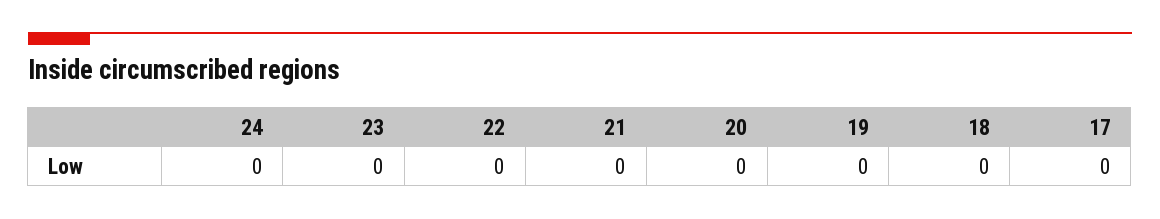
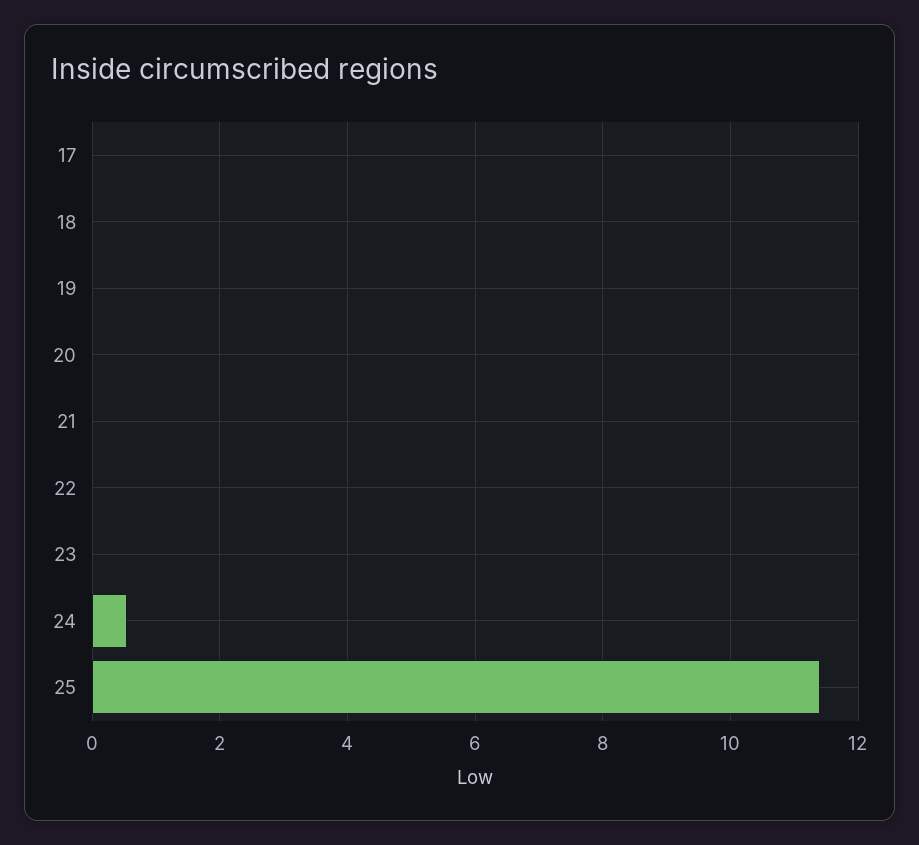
24: 0 -> 0.6
25: none -> 11.4

